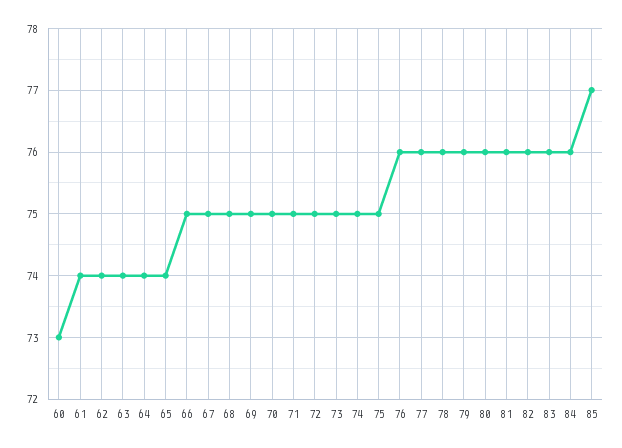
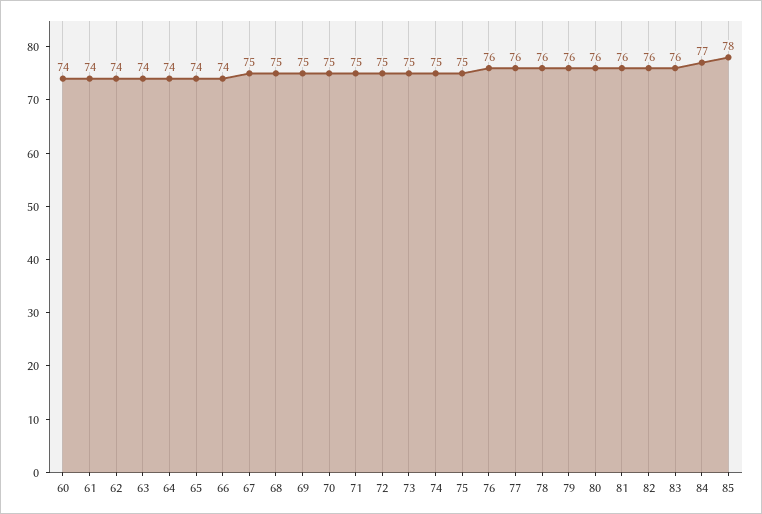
60: 73 -> 74
66: 75 -> 74
84: 76 -> 77
85: 77 -> 78

